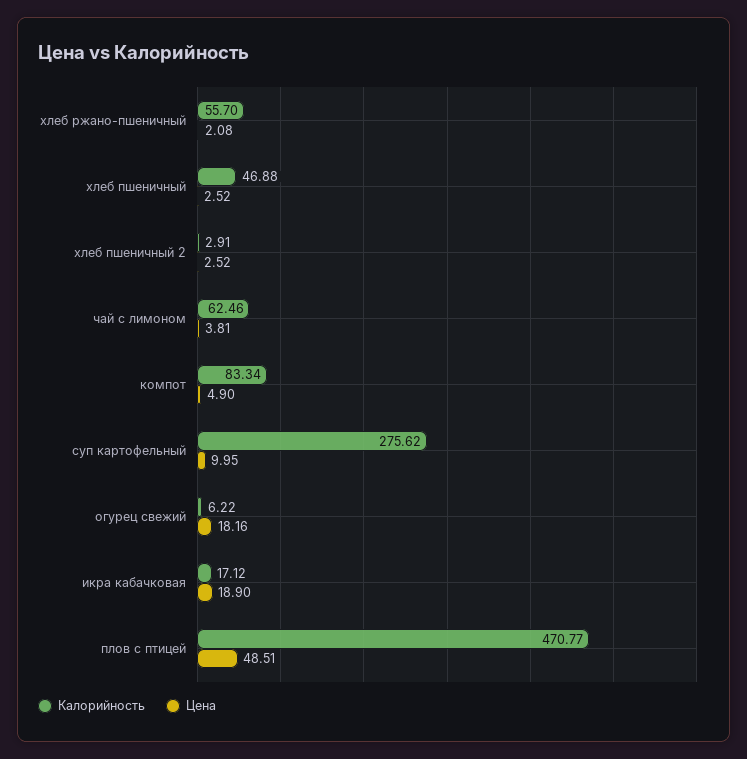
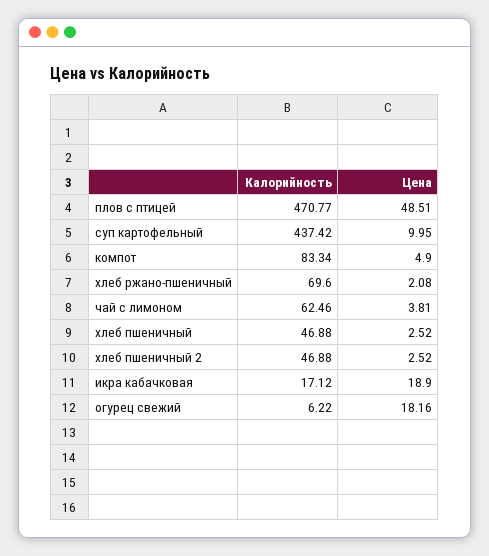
Калорийность, хлеб ржано-пшеничный: 55.7 -> 69.6
Калорийность, хлеб пшеничный 2: 2.91 -> 46.88
Калорийность, суп картофельный: 275.62 -> 437.42

